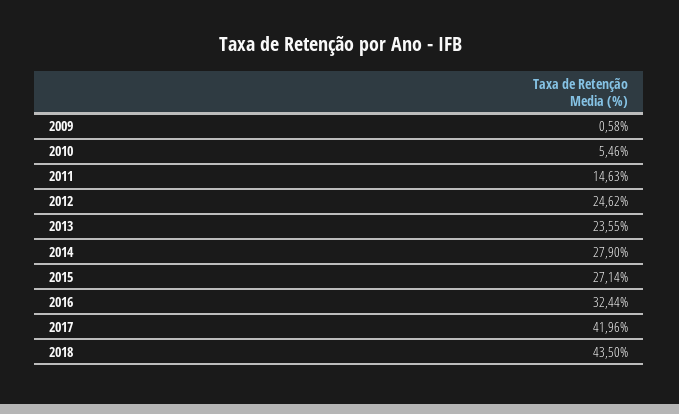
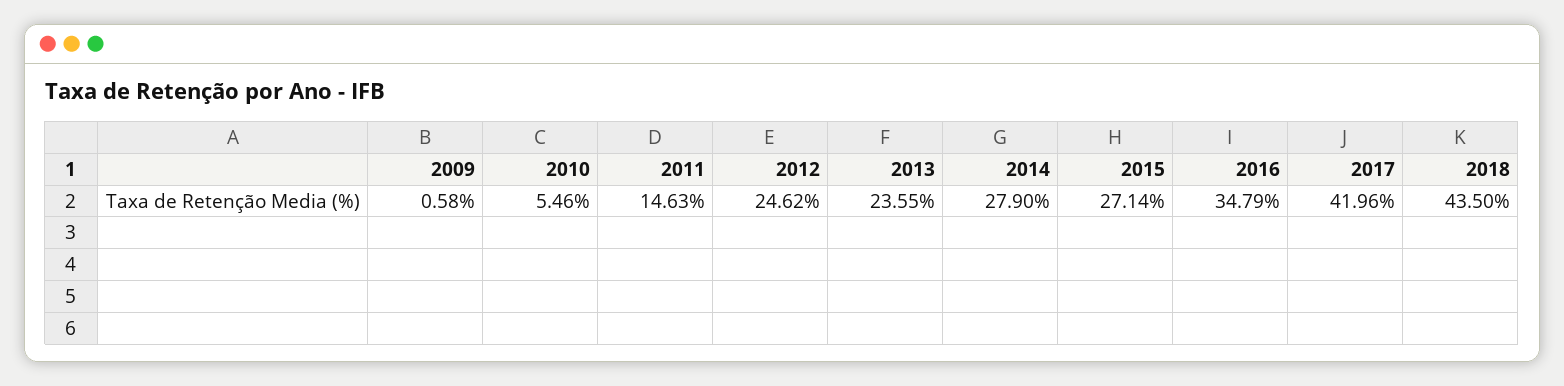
2016: 32.44 -> 34.79

